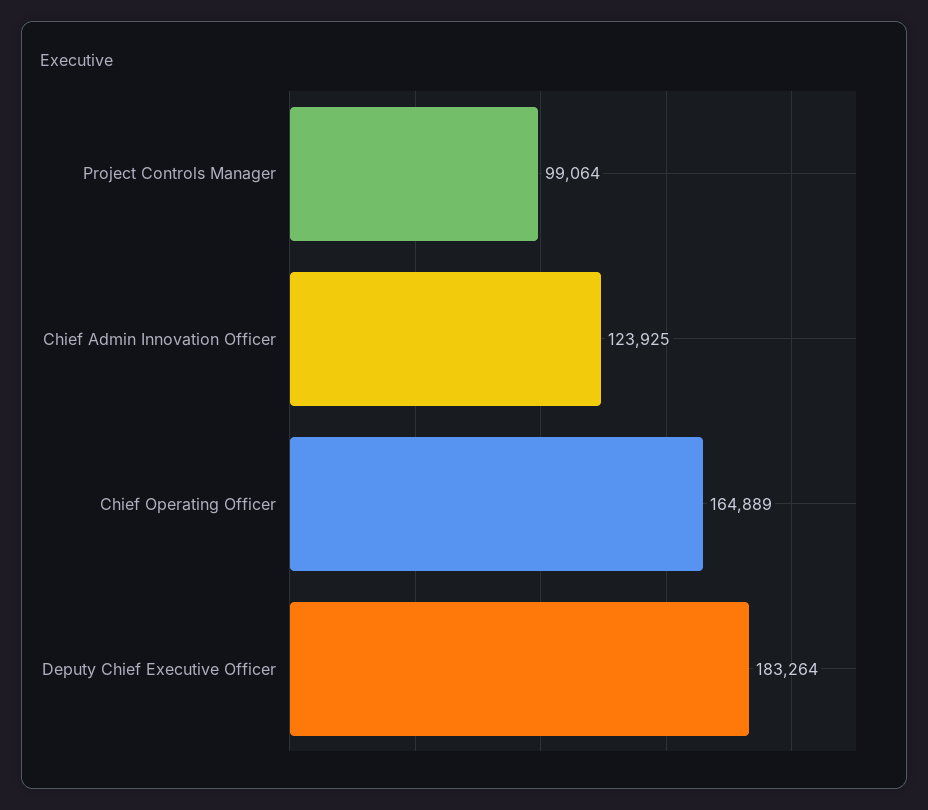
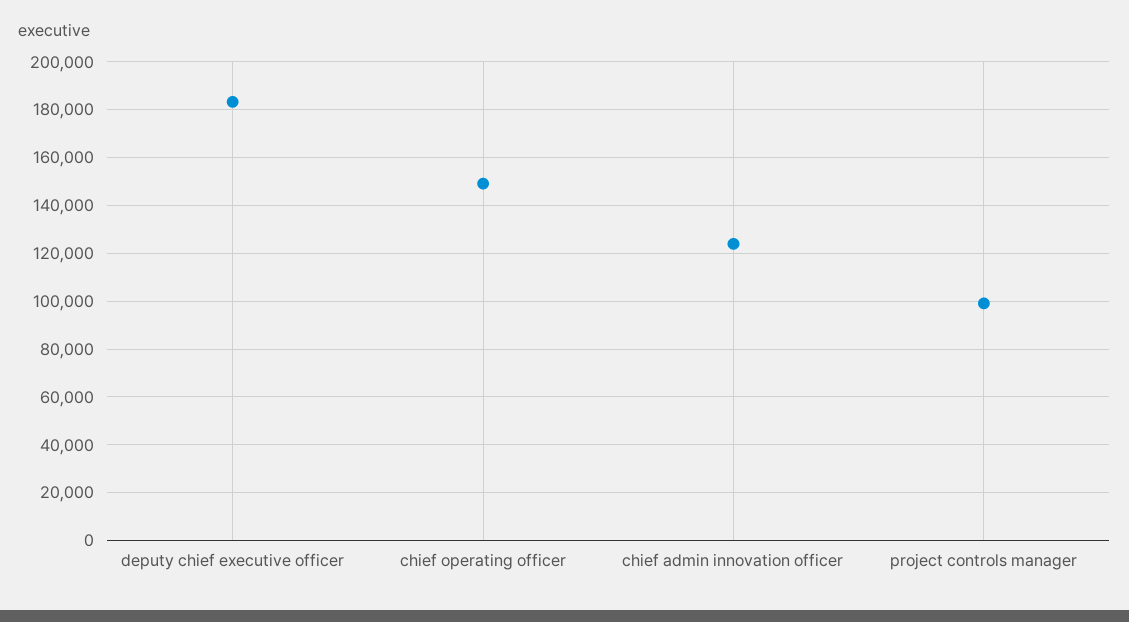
Chief Operating Officer: 164889 -> 150000

